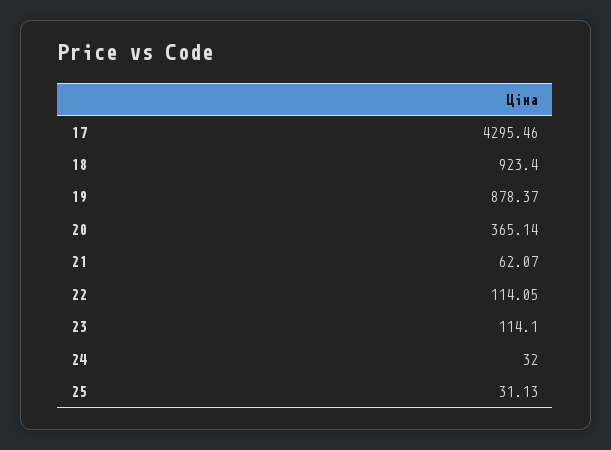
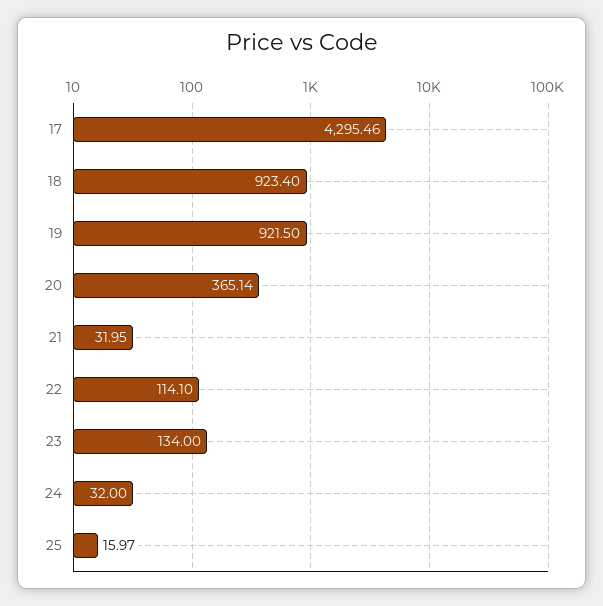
19: 878.37 -> 921.5
21: 62.07 -> 31.95
22: 114.05 -> 114.1
23: 114.1 -> 134
25: 31.13 -> 15.97

